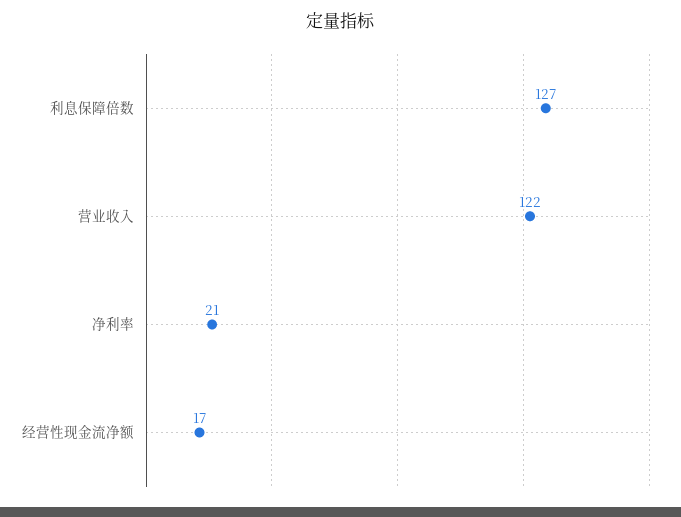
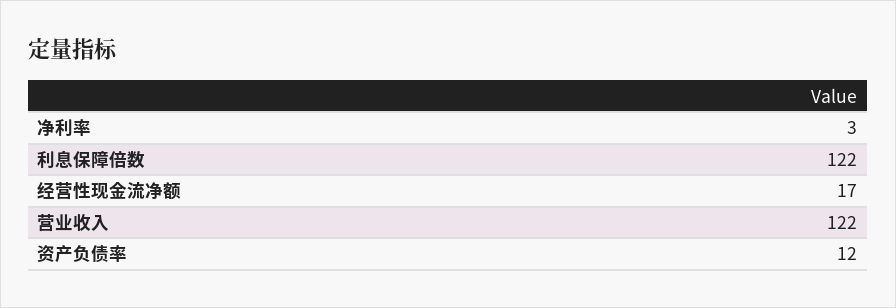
利息保障倍数: 127 -> 122
净利率: 21 -> 3
资产负债率: none -> 12

